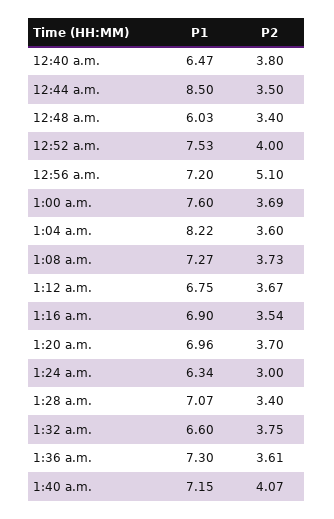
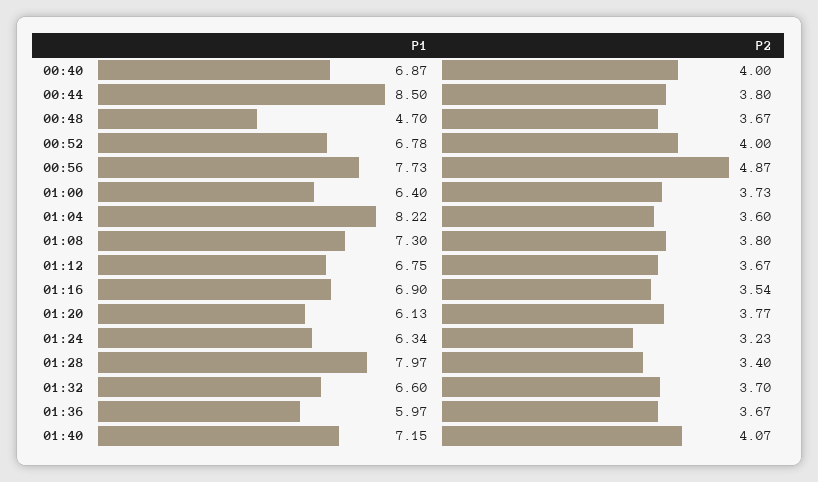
P1, 12:40 a.m.: 6.47 -> 6.87
P2, 12:40 a.m.: 3.8 -> 4
P2, 12:44 a.m.: 3.5 -> 3.8
P1, 12:48 a.m.: 6.03 -> 4.7
P2, 12:48 a.m.: 3.4 -> 3.67
P1, 12:52 a.m.: 7.53 -> 6.78
P1, 12:56 a.m.: 7.2 -> 7.73
P2, 12:56 a.m.: 5.1 -> 4.87
P1, 1:00 a.m.: 7.6 -> 6.4
P2, 1:00 a.m.: 3.69 -> 3.73
P1, 1:08 a.m.: 7.27 -> 7.3
P2, 1:08 a.m.: 3.73 -> 3.8
P1, 1:20 a.m.: 6.96 -> 6.13
P2, 1:20 a.m.: 3.7 -> 3.77
P2, 1:24 a.m.: 3 -> 3.23
P1, 1:28 a.m.: 7.07 -> 7.97
P2, 1:32 a.m.: 3.75 -> 3.7
P1, 1:36 a.m.: 7.3 -> 5.97
P2, 1:36 a.m.: 3.61 -> 3.67

